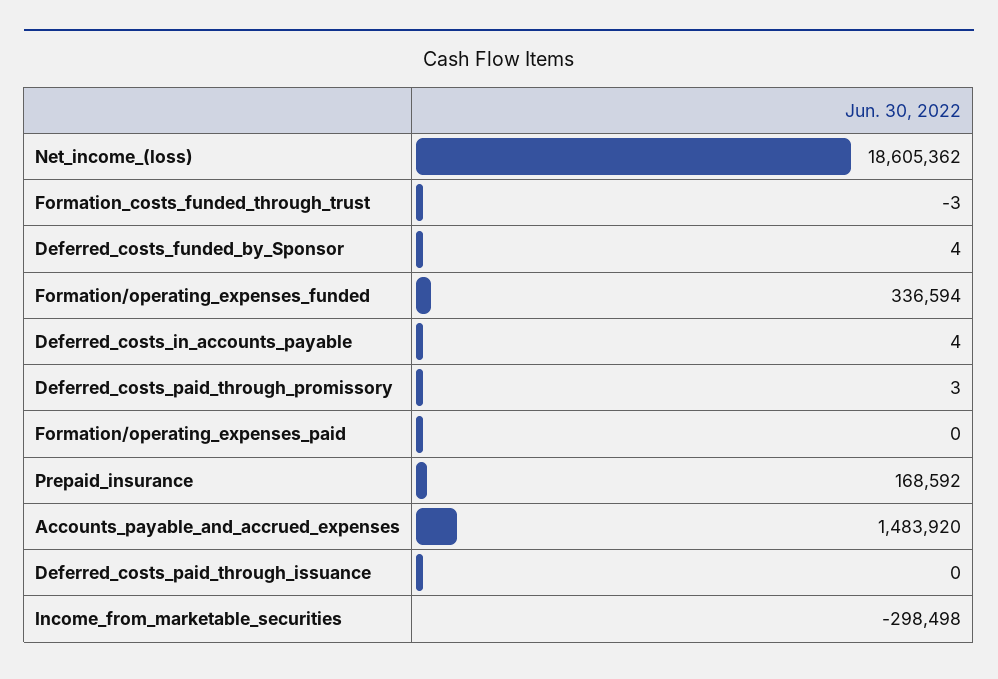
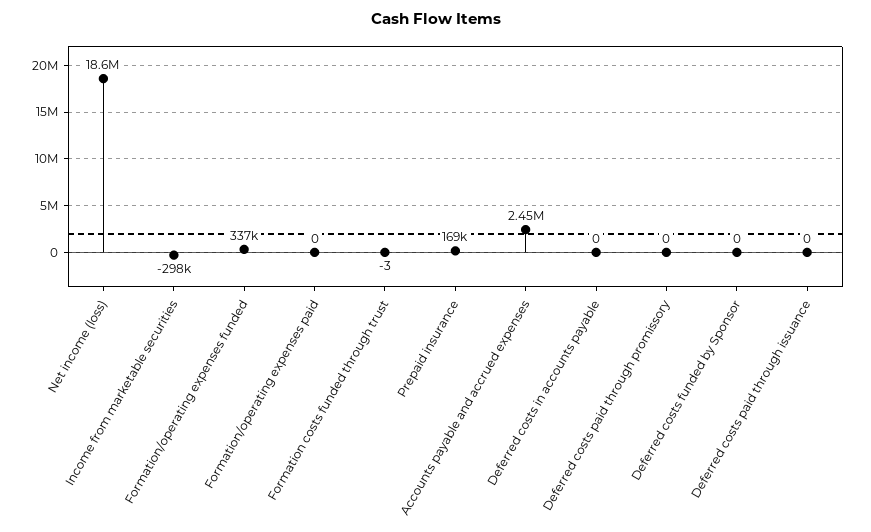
Deferred_costs_funded_by_Sponsor: 4 -> 0
Deferred_costs_in_accounts_payable: 4 -> 0
Deferred_costs_paid_through_promissory: 3 -> 0
Accounts_payable_and_accrued_expenses: 1483920 -> 2450000

